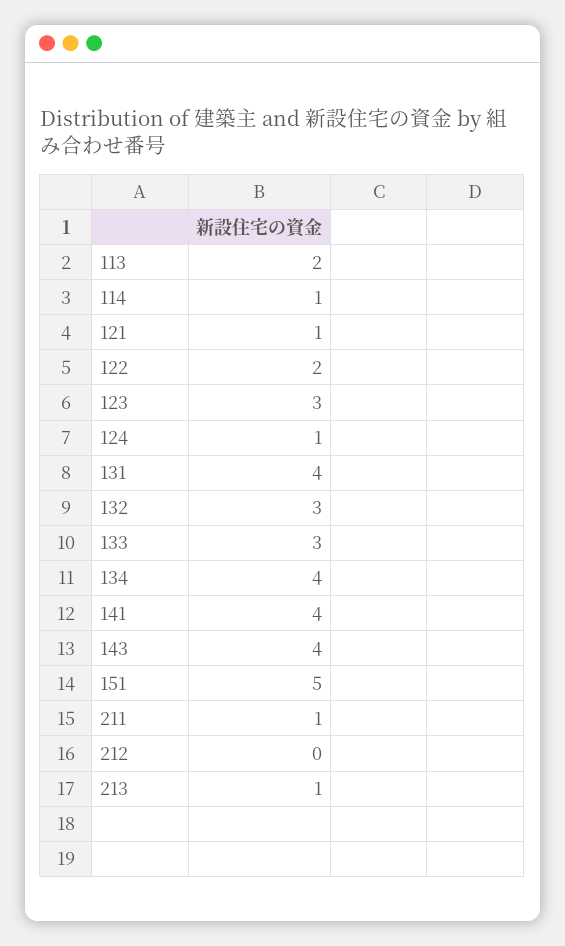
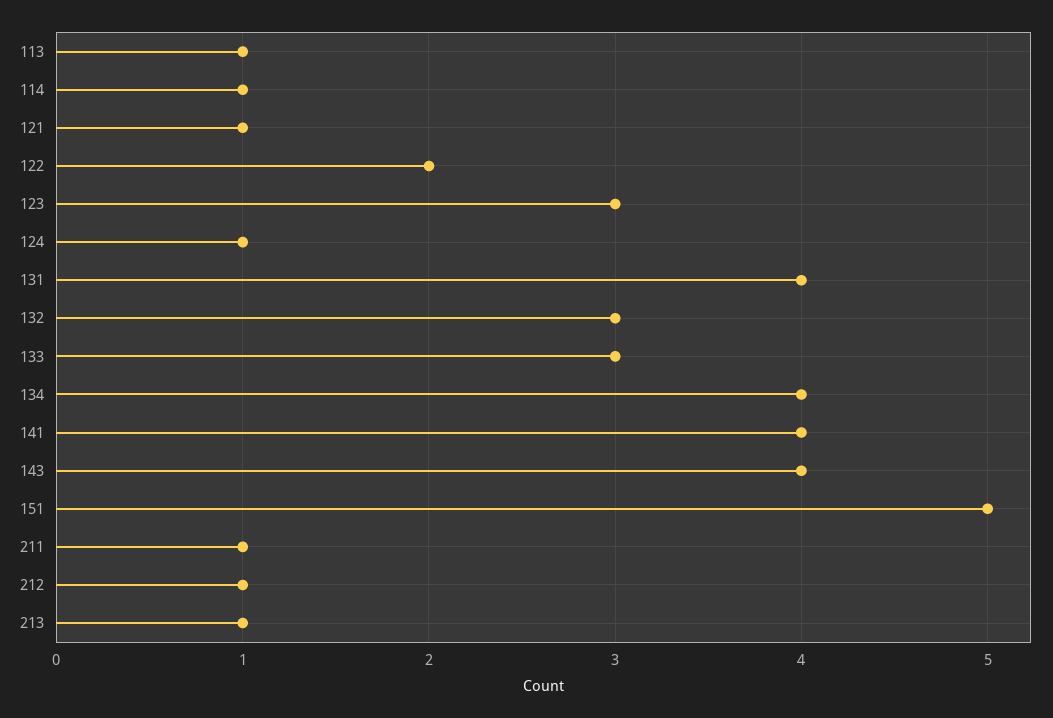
113: 2 -> 1
212: 0 -> 1

